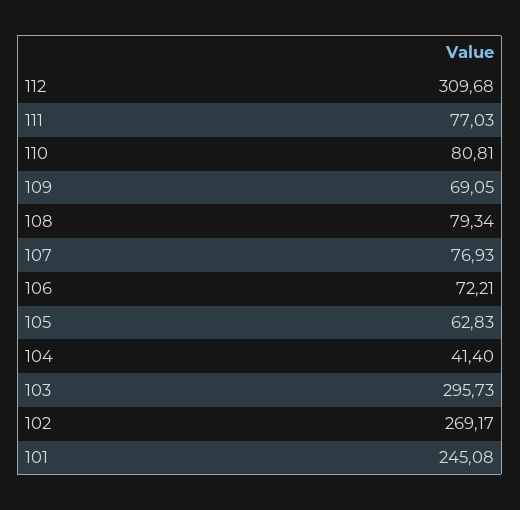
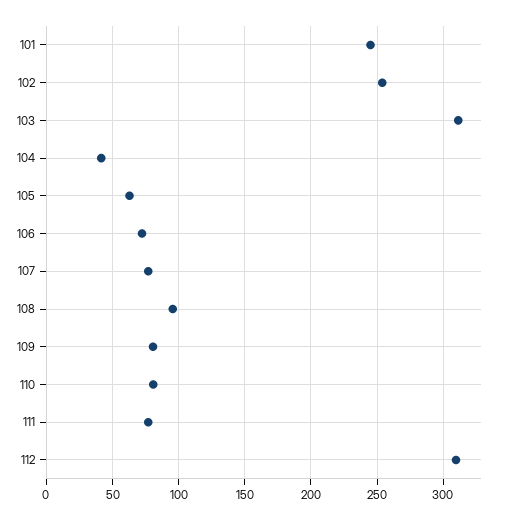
109: 69.05 -> 80
108: 79.34 -> 95
103: 295.73 -> 310
102: 269.17 -> 255

